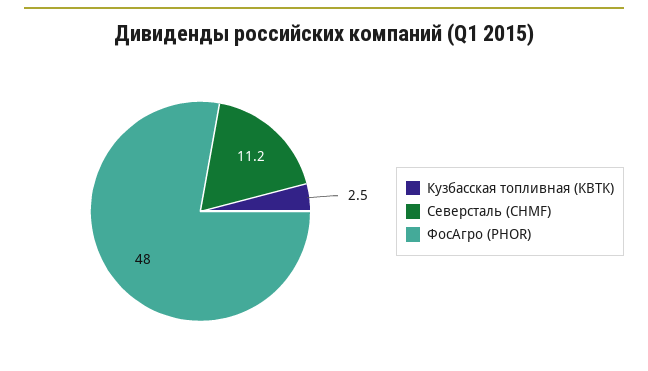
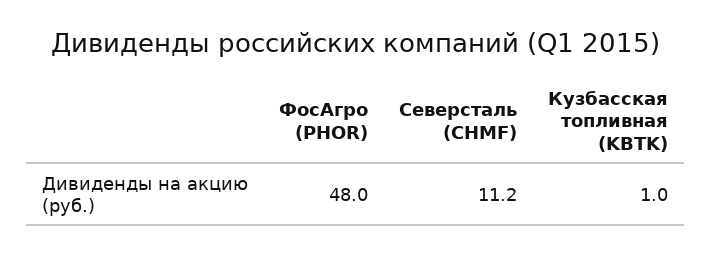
Кузбасская топливная (KBTK): 2.5 -> 1

